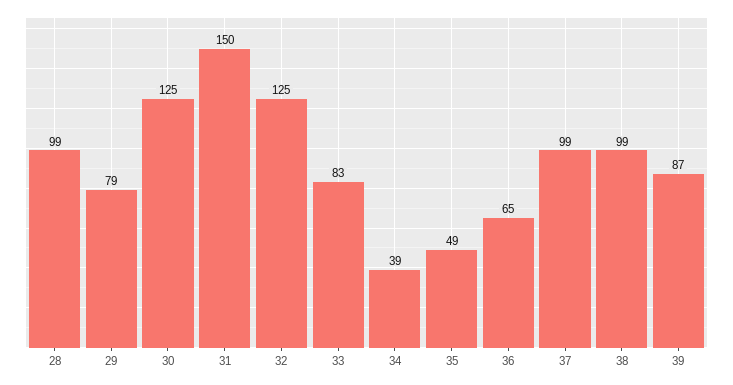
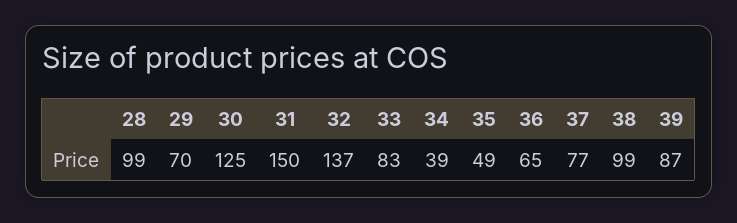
29: 79 -> 70
32: 125 -> 137
37: 99 -> 77

